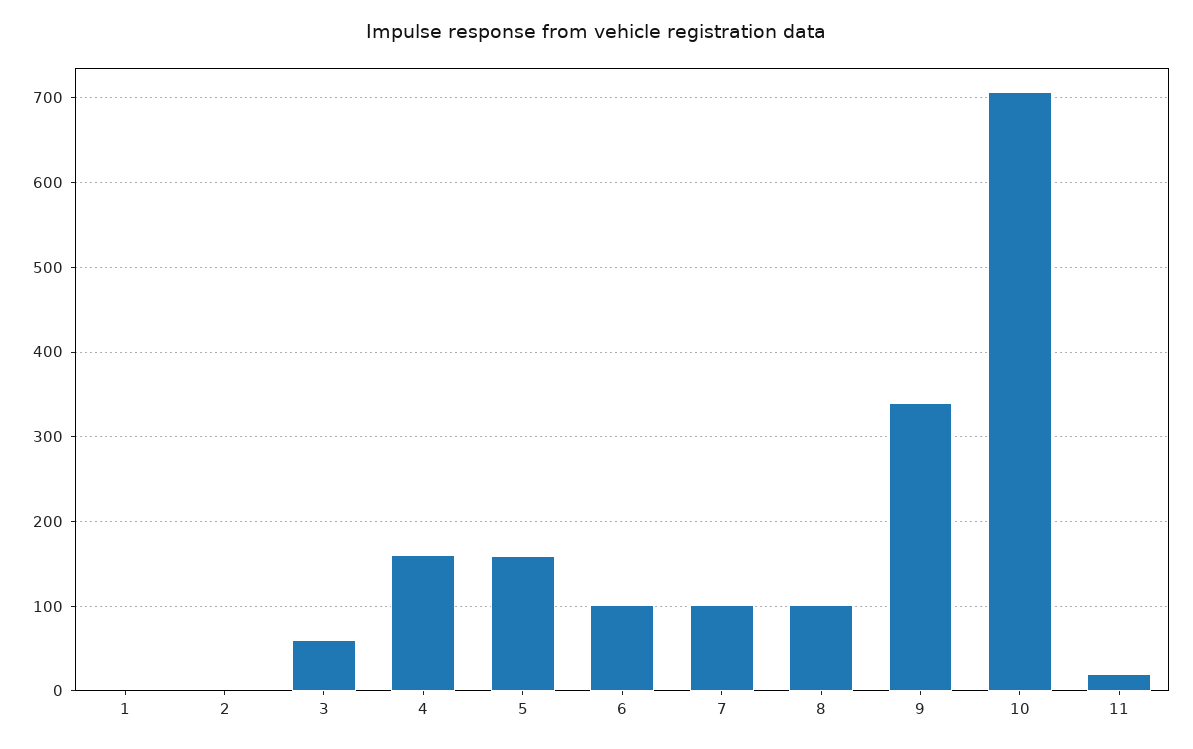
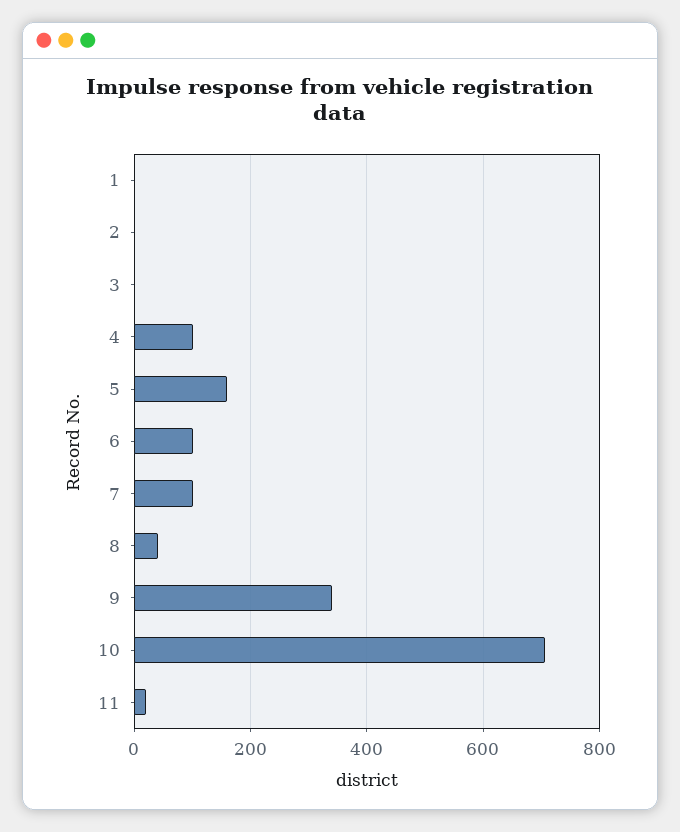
3: 60 -> 0
4: 160 -> 100
8: 100 -> 40

